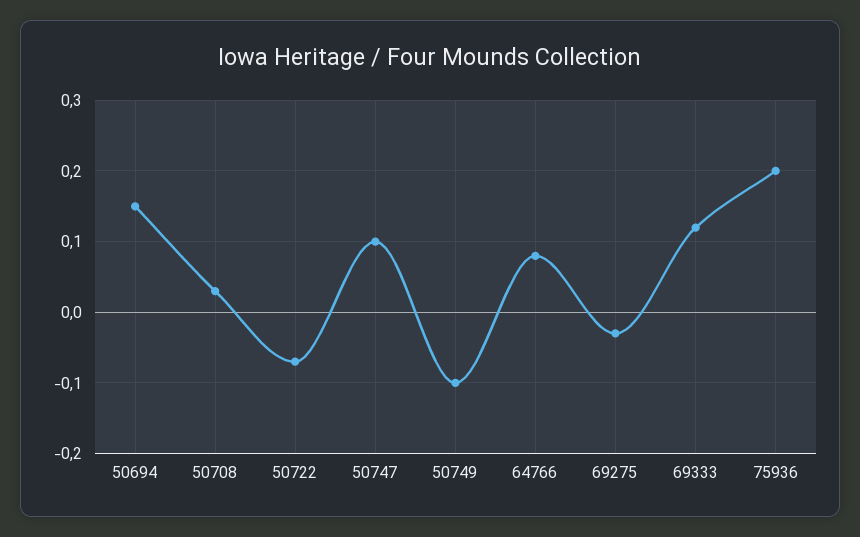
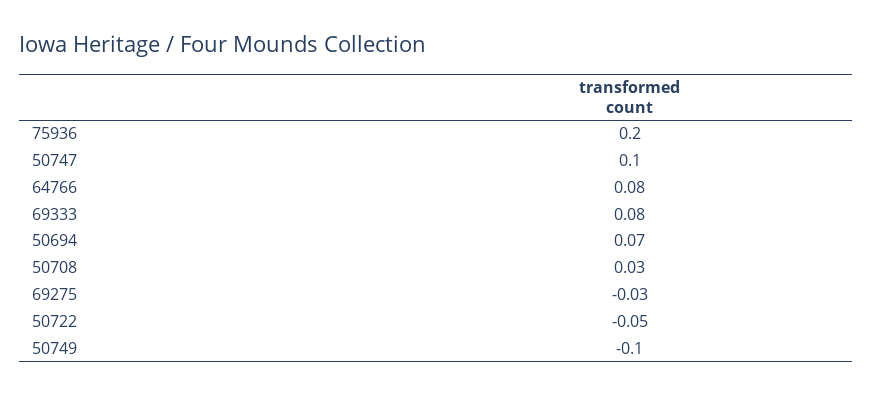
50694: 0.15 -> 0.07
50722: -0.07 -> -0.05
69333: 0.12 -> 0.08

